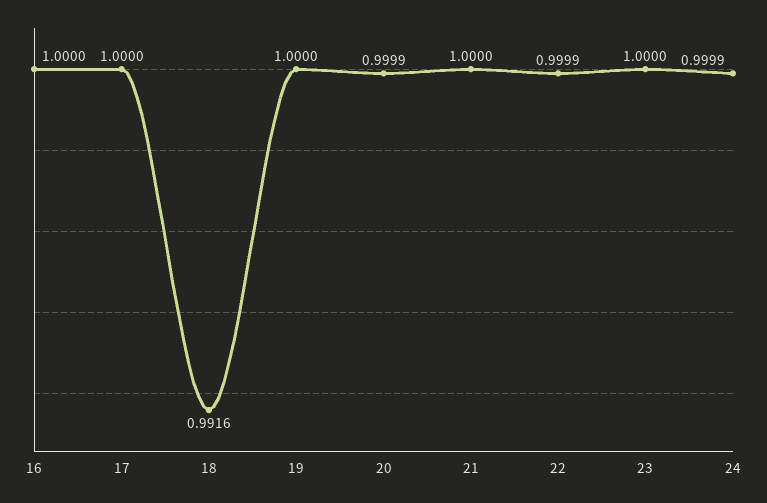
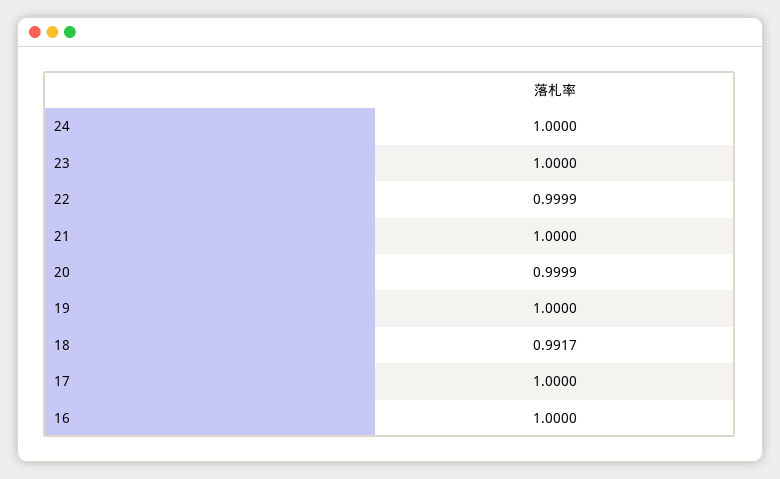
18: 0.9916 -> 0.9917
24: 0.9999 -> 1

